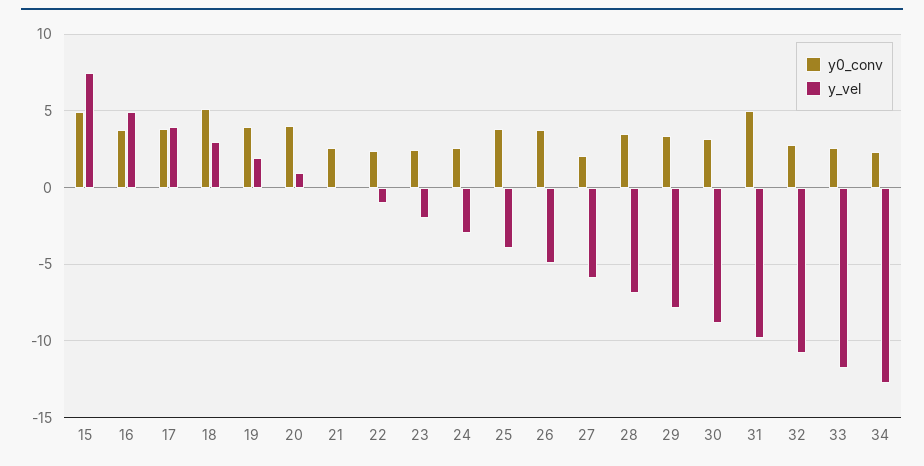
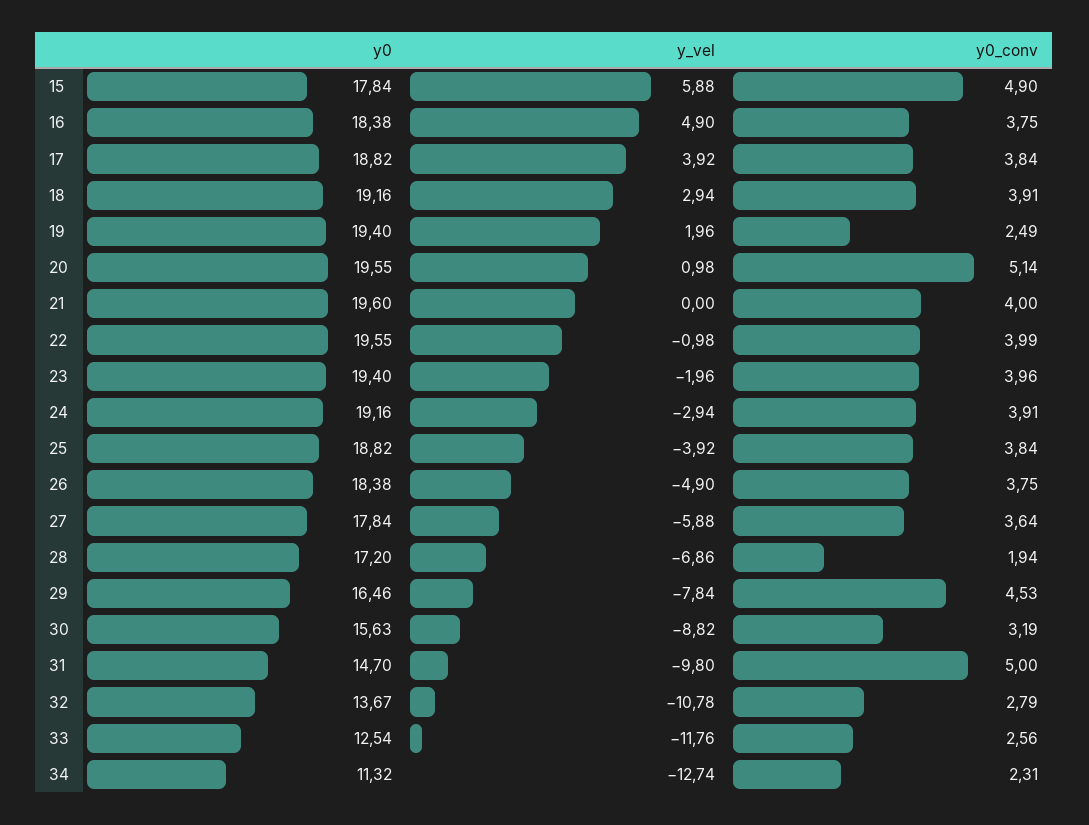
y_vel, 15: 7.5 -> 5.88
y0_conv, 18: 5 -> 3.91
y0_conv, 19: 4 -> 2.49
y0_conv, 20: 4 -> 5.14
y0_conv, 21: 2.5 -> 4
y0_conv, 22: 2.5 -> 3.99
y0_conv, 23: 2.5 -> 3.96
y0_conv, 24: 2.5 -> 3.91
y0_conv, 27: 2 -> 3.64
y0_conv, 28: 3.5 -> 1.94
y0_conv, 29: 3.5 -> 4.53
y0, 15: none -> 17.84
y0, 16: none -> 18.38
y0, 17: none -> 18.82
y0, 18: none -> 19.16
y0, 19: none -> 19.4
y0, 20: none -> 19.55
y0, 21: none -> 19.6
y0, 22: none -> 19.55
y0, 23: none -> 19.4
y0, 24: none -> 19.16
y0, 25: none -> 18.82
y0, 26: none -> 18.38
y0, 27: none -> 17.84
y0, 28: none -> 17.2
y0, 29: none -> 16.46
y0, 30: none -> 15.63
y0, 31: none -> 14.7
y0, 32: none -> 13.67
y0, 33: none -> 12.54
y0, 34: none -> 11.32

